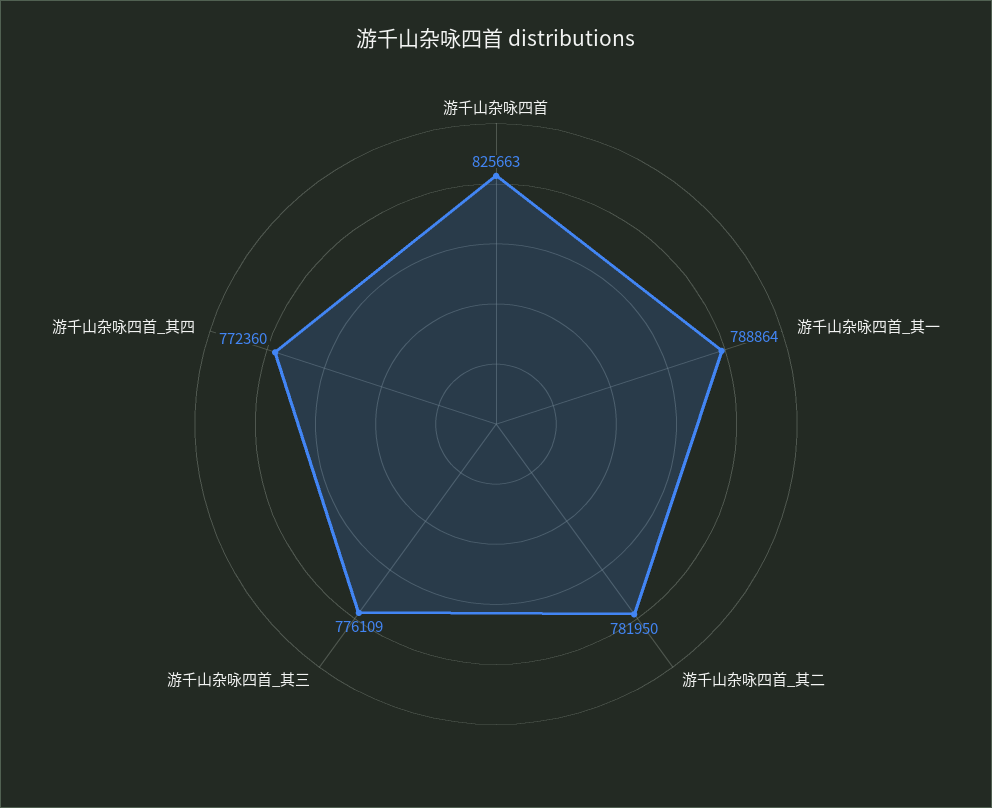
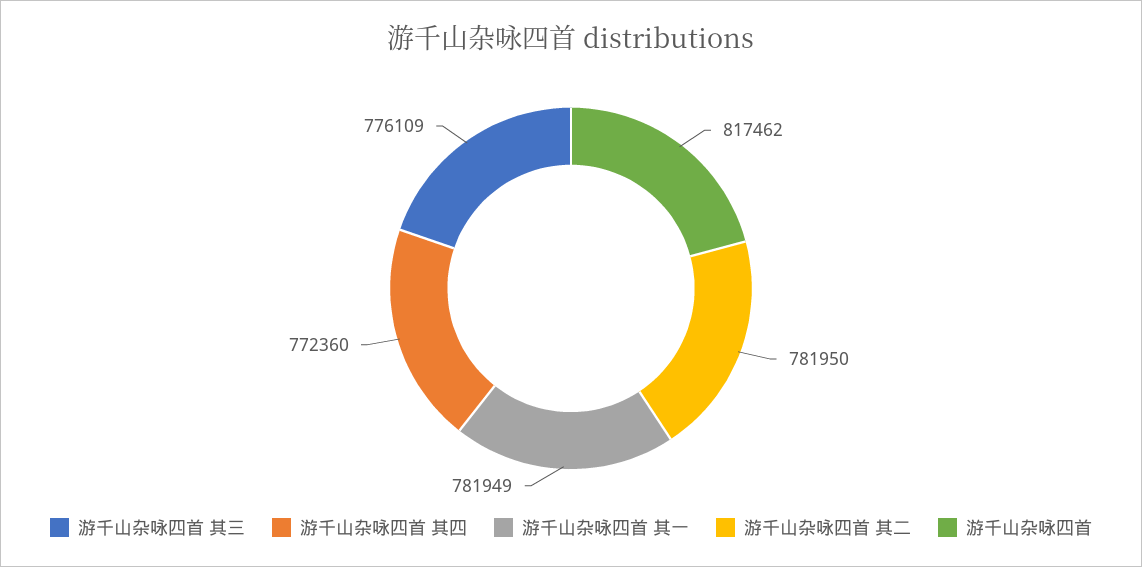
游千山杂咏四首: 825663 -> 817462
游千山杂咏四首_其一: 788864 -> 781949

